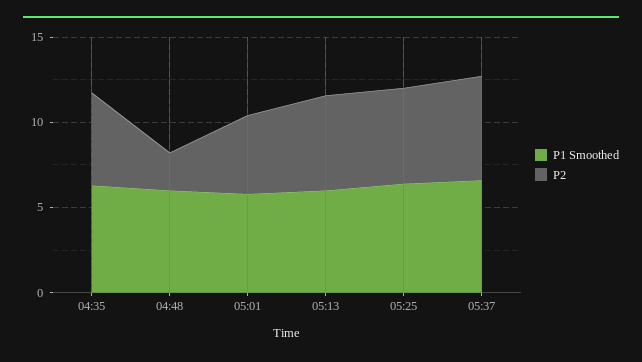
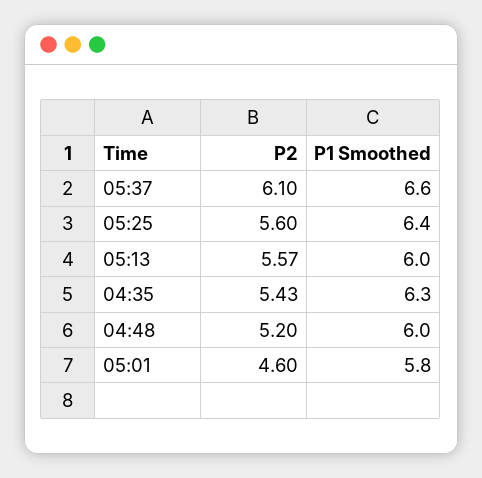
P2, 04:48: 2 -> 5.2

